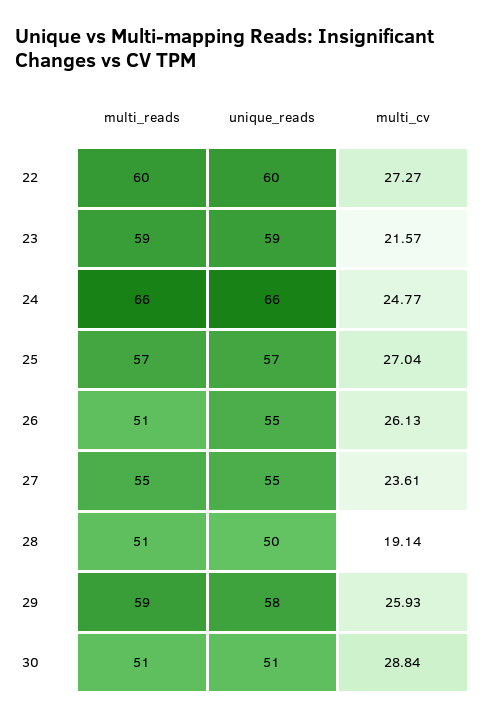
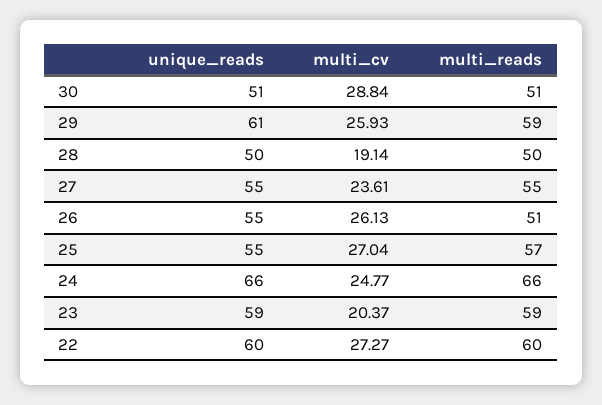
multi_cv, 23: 21.57 -> 20.37
unique_reads, 25: 57 -> 55
multi_reads, 28: 51 -> 50
unique_reads, 29: 58 -> 61

